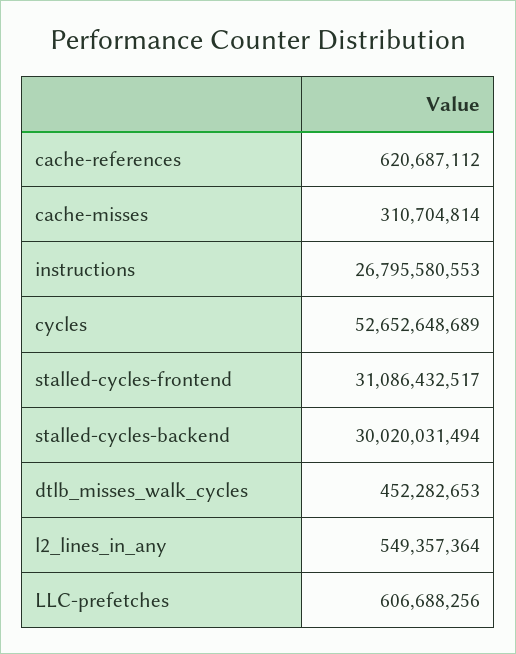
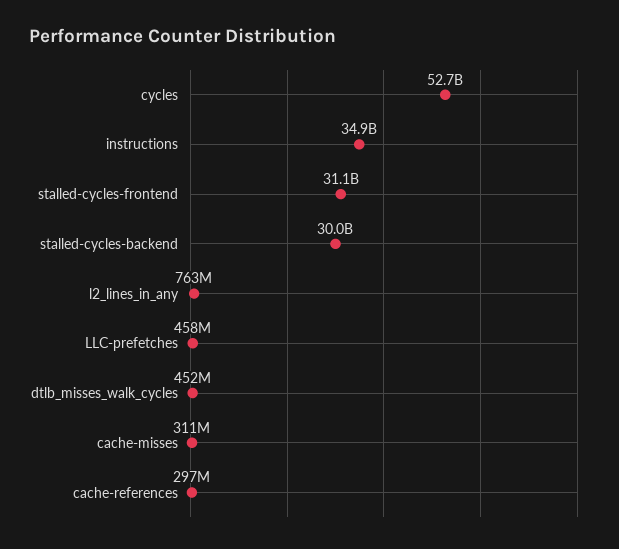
cache-references: 620687112 -> 297000000
instructions: 26795580553 -> 34900000000
l2_lines_in_any: 549357364 -> 763000000
LLC-prefetches: 606688256 -> 458000000

